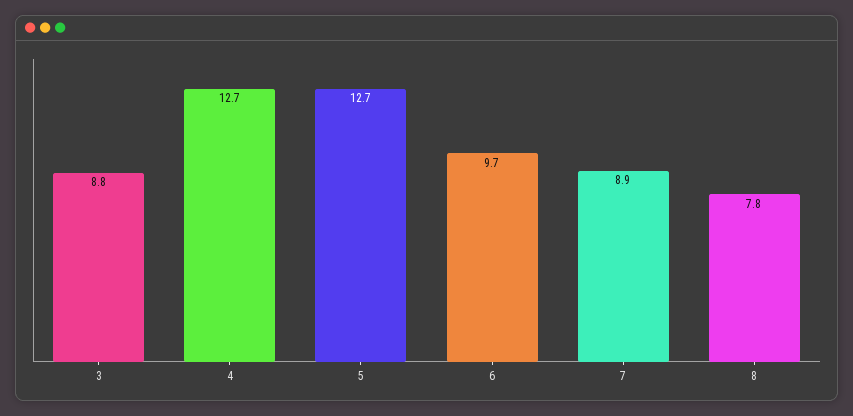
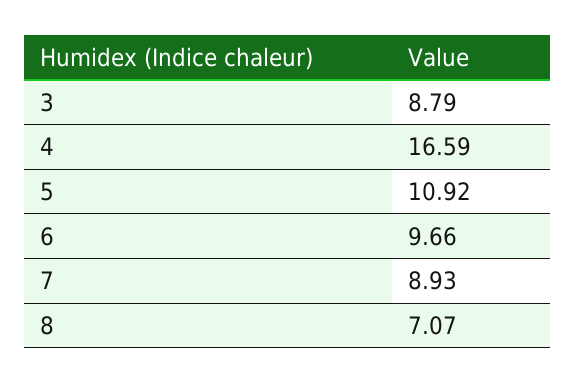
4: 12.7 -> 16.59
5: 12.7 -> 10.92
8: 7.8 -> 7.07

